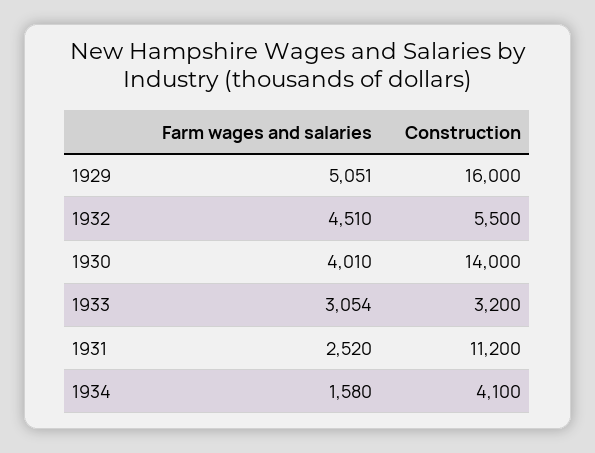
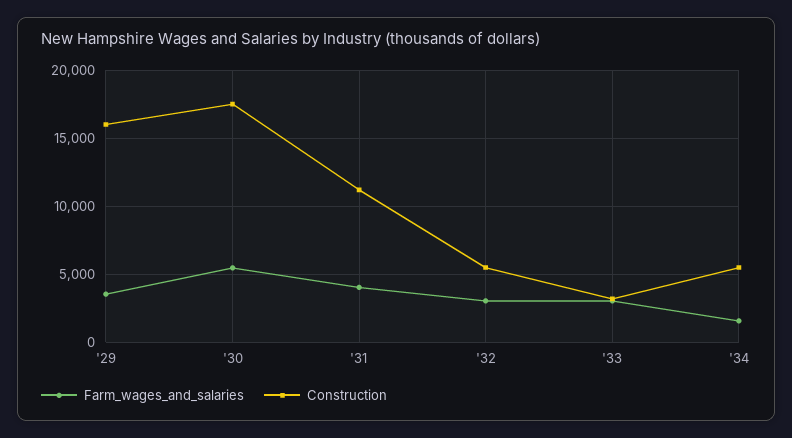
Farm wages and salaries, 1929: 5051 -> 3500
Farm wages and salaries, 1932: 4510 -> 3000
Farm wages and salaries, 1930: 4010 -> 5500
Construction, 1930: 14000 -> 17500
Farm wages and salaries, 1931: 2520 -> 4000
Construction, 1934: 4100 -> 5500

